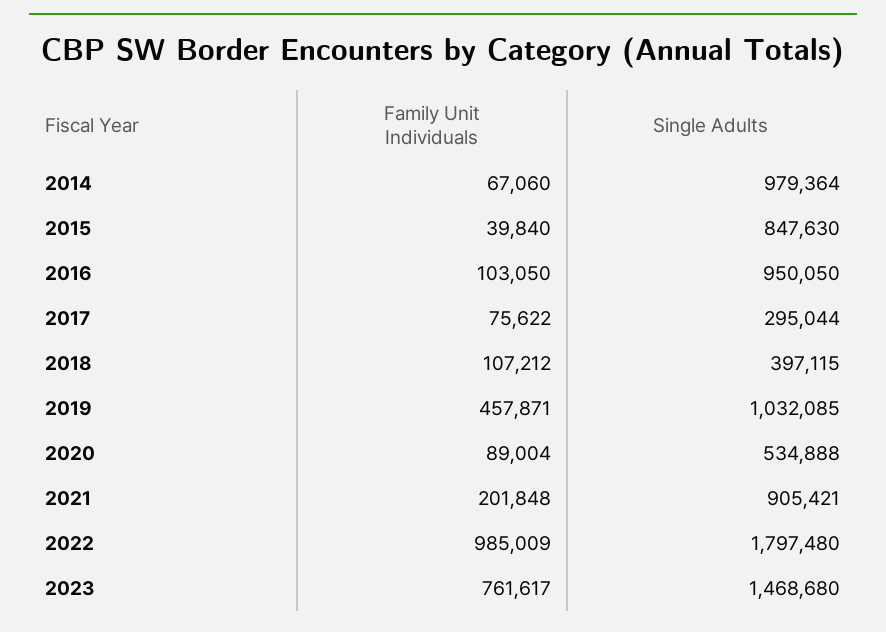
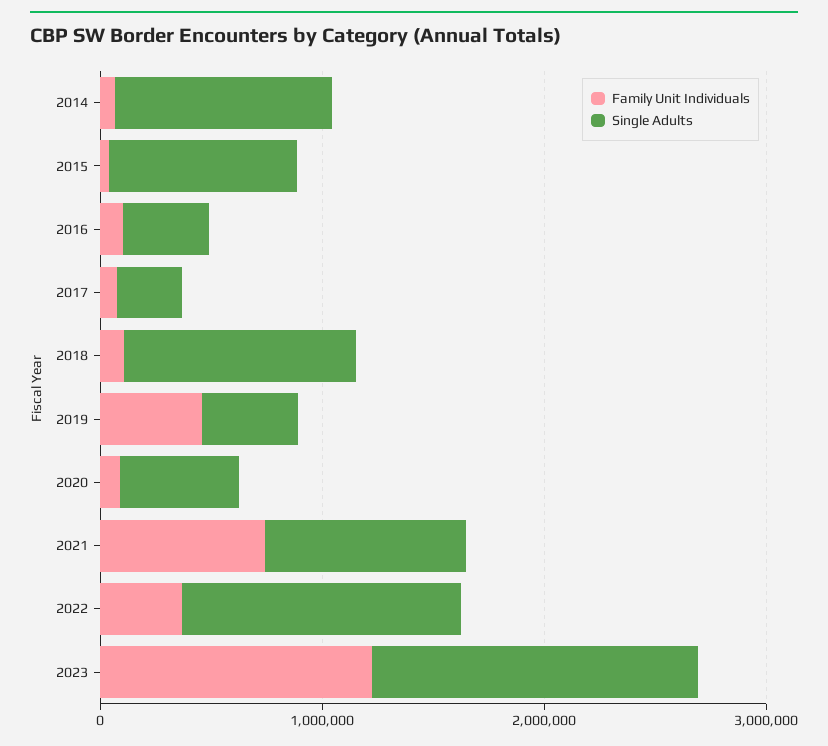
Single Adults, 2016: 950050 -> 400000
Single Adults, 2018: 397115 -> 1000000
Single Adults, 2019: 1032085 -> 400000
Family Unit Individuals, 2021: 201848 -> 800000
Family Unit Individuals, 2022: 985009 -> 400000
Single Adults, 2022: 1797480 -> 1200000
Family Unit Individuals, 2023: 761617 -> 1200000

